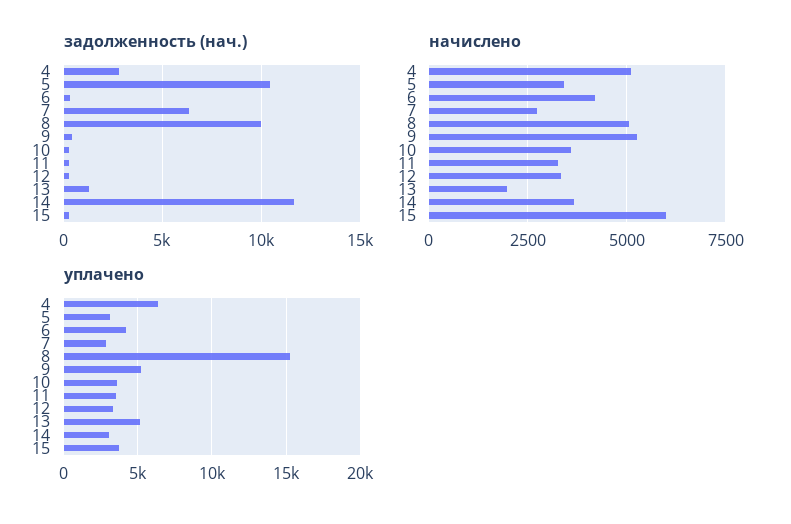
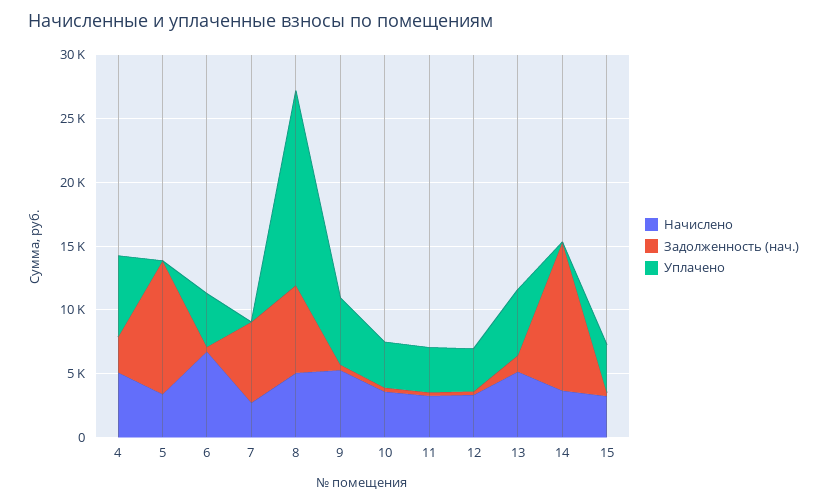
задолженность (нач.), 8: 10000 -> 7000
начислено, 6: 4250 -> 7000
начислено, 13: 2000 -> 5000
начислено, 15: 6000 -> 3000
уплачено, 5: 3000 -> 0
уплачено, 7: 3000 -> 0
уплачено, 14: 3000 -> 0

